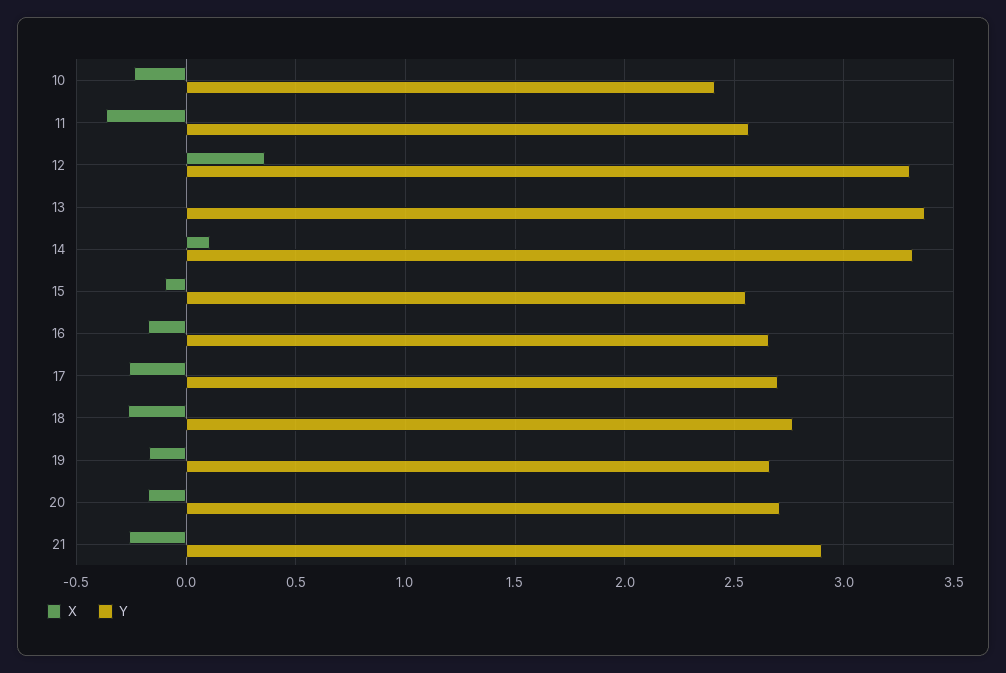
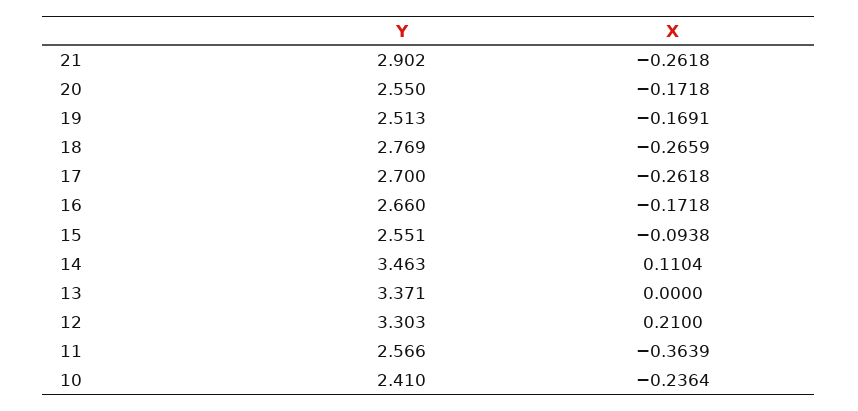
X, 12: 0.35 -> 0.21
Y, 14: 3.3 -> 3.463
Y, 19: 2.65 -> 2.513
Y, 20: 2.7 -> 2.55

